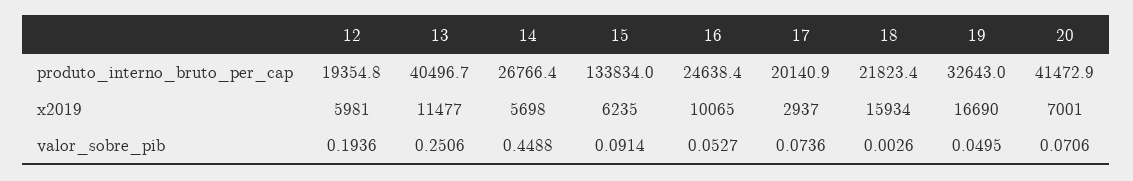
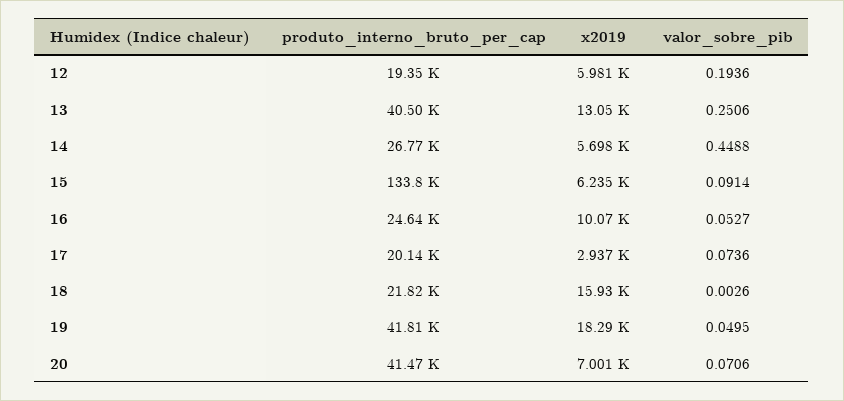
19, produto_interno_bruto_per_cap: 32643 -> 41810
13, x2019: 11477 -> 13050
19, x2019: 16690 -> 18290

